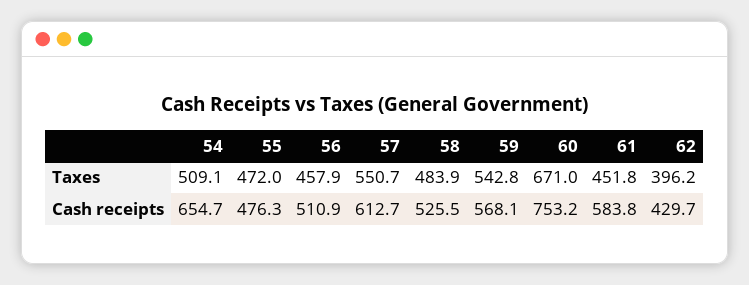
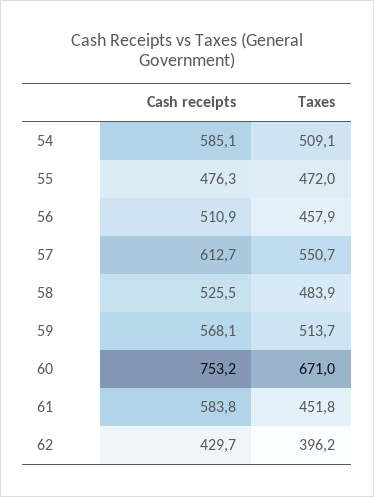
59, Taxes: 542.8 -> 513.7
54, Cash receipts: 654.7 -> 585.1

